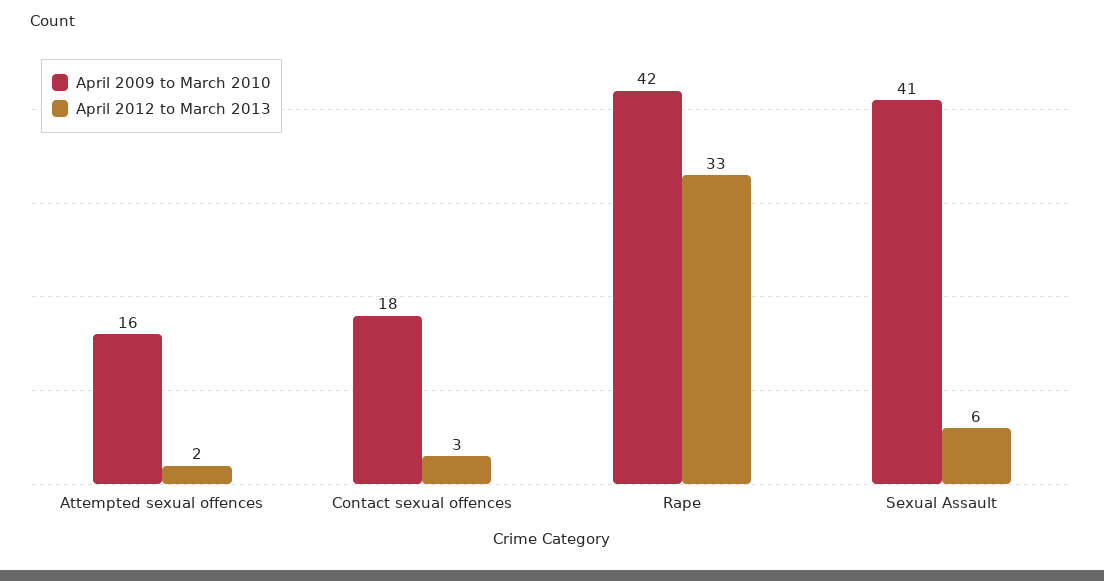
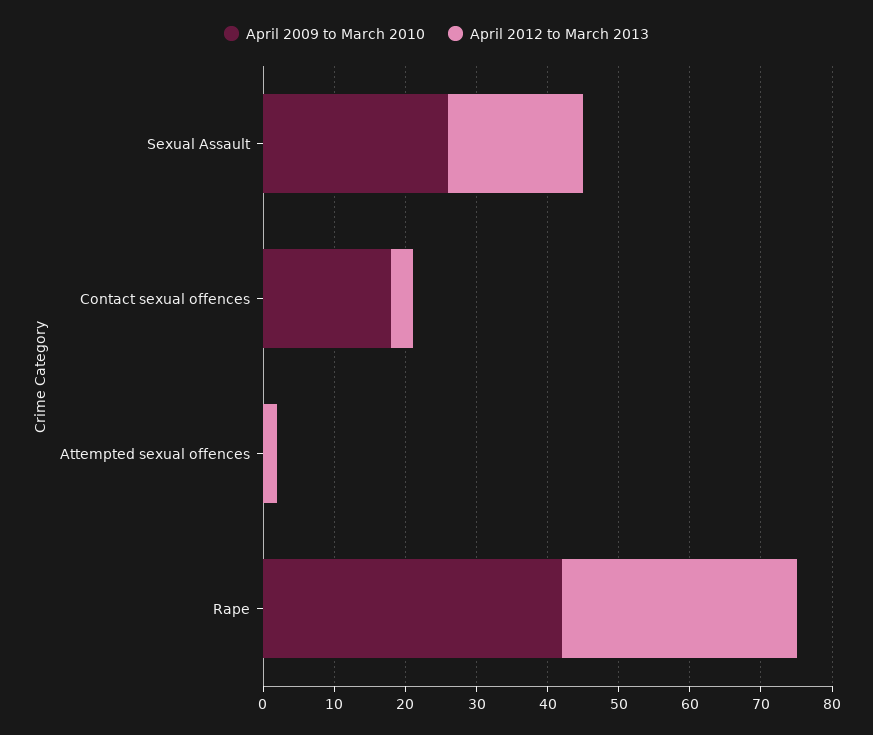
April 2009 to March 2010, Attempted sexual offences: 16 -> 0
April 2009 to March 2010, Sexual Assault: 41 -> 25
April 2012 to March 2013, Sexual Assault: 6 -> 20

